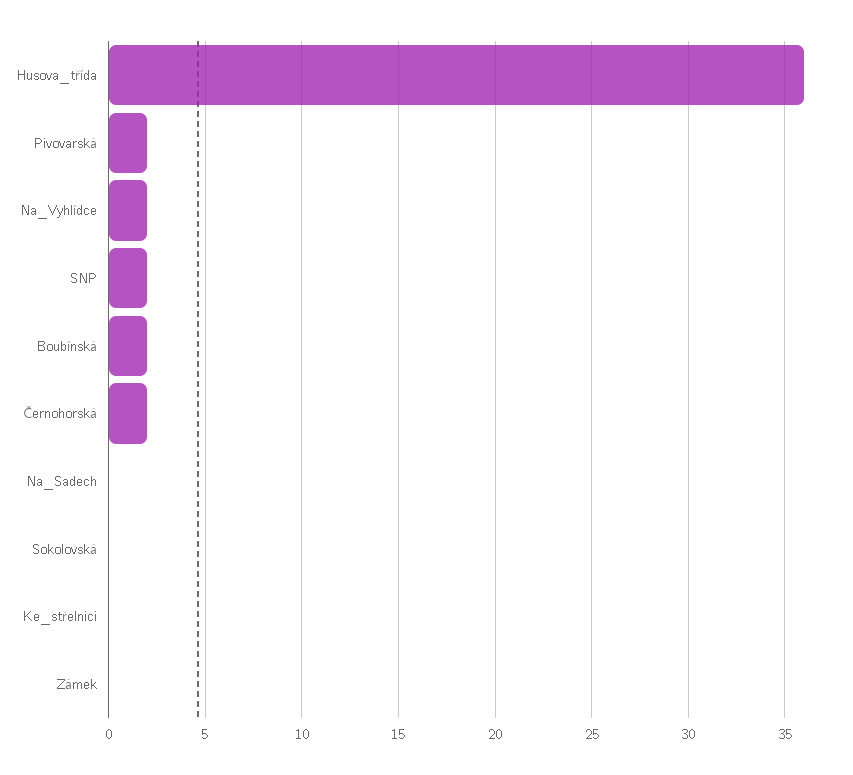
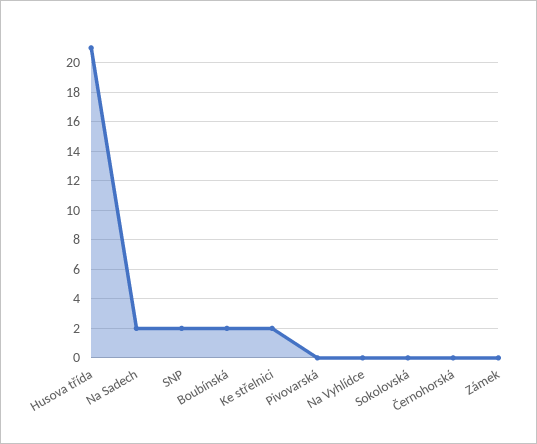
Husova_třída: 36 -> 21
Pivovarská: 2 -> 0
Na_Vyhlídce: 2 -> 0
Černohorská: 2 -> 0
Na_Sadech: 0 -> 2
Ke_střelnici: 0 -> 2

